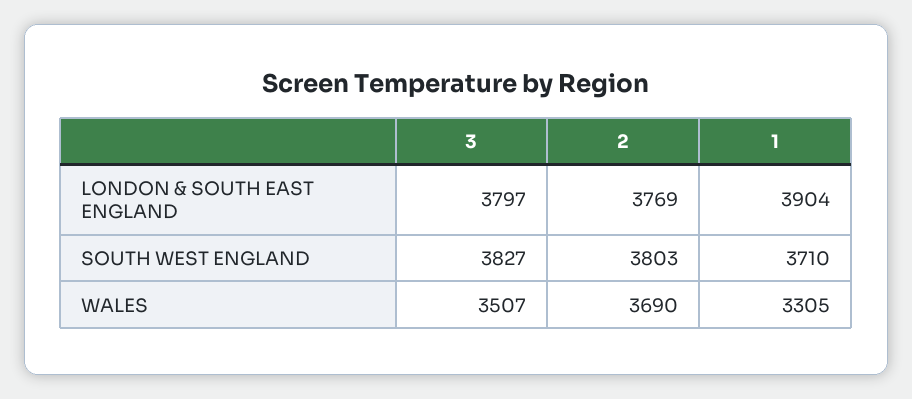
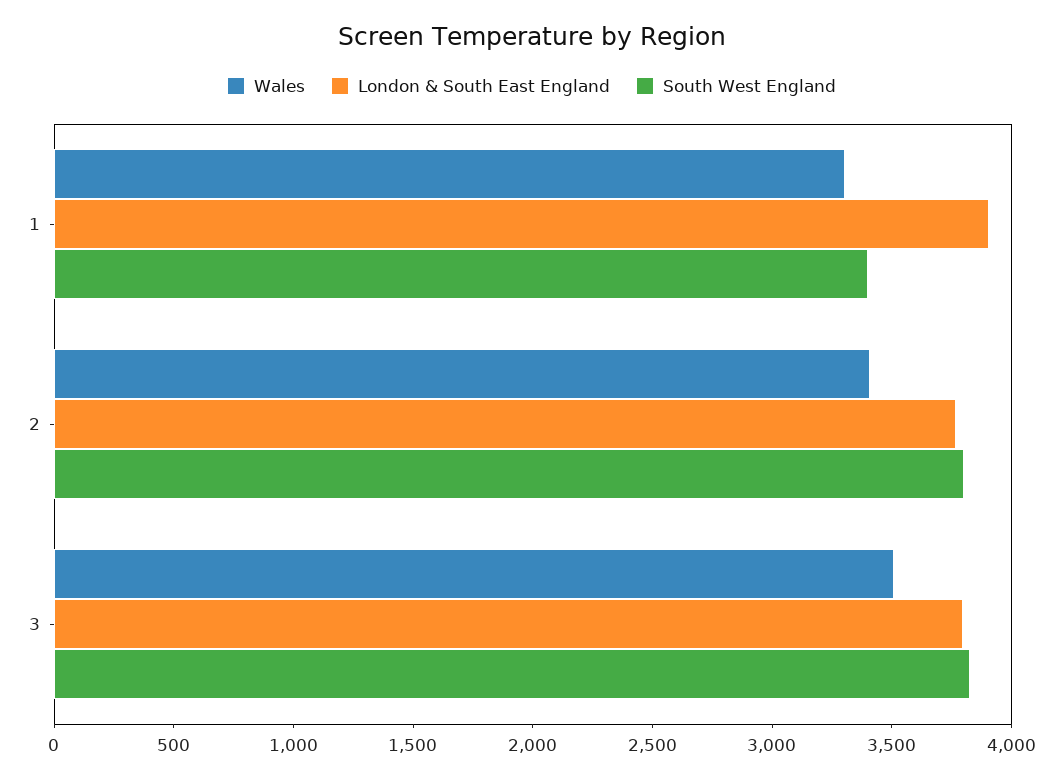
SOUTH WEST ENGLAND, 1: 3710 -> 3400
WALES, 2: 3690 -> 3400

